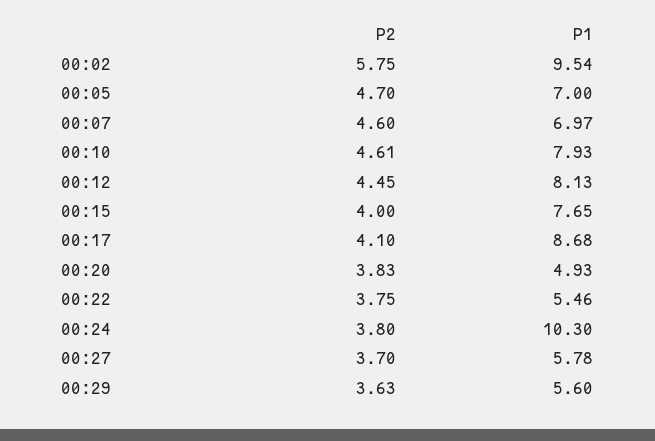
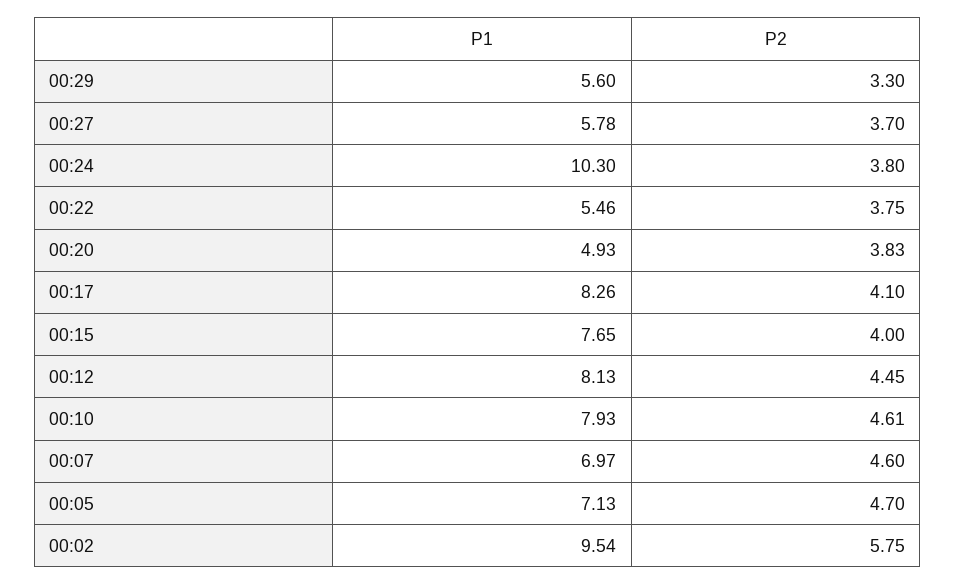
P1, 00:05: 7 -> 7.13
P1, 00:17: 8.68 -> 8.26
P2, 00:29: 3.63 -> 3.3

